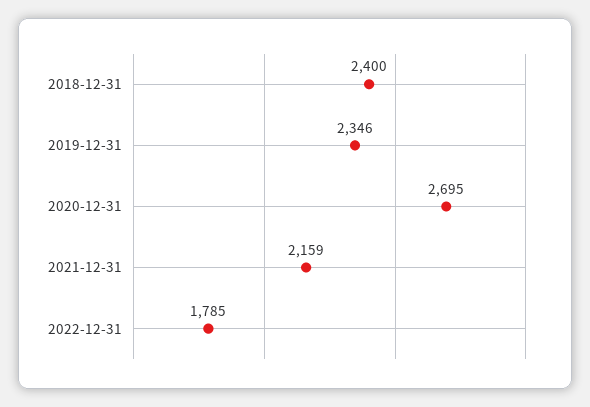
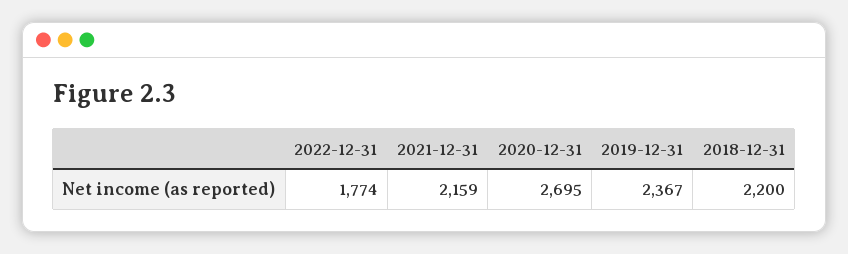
2018-12-31: 2400 -> 2200
2019-12-31: 2346 -> 2367
2022-12-31: 1785 -> 1774

